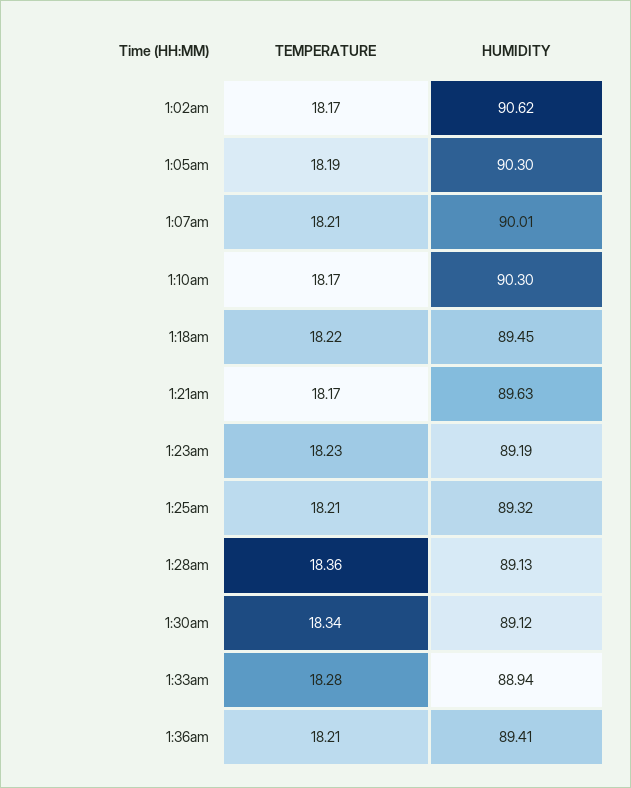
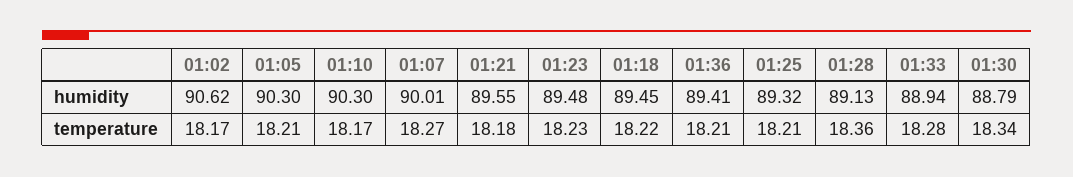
TEMPERATURE, 1:05am: 18.19 -> 18.21
TEMPERATURE, 1:07am: 18.21 -> 18.27
TEMPERATURE, 1:21am: 18.17 -> 18.18
HUMIDITY, 1:21am: 89.63 -> 89.55
HUMIDITY, 1:23am: 89.19 -> 89.48
HUMIDITY, 1:30am: 89.12 -> 88.79

